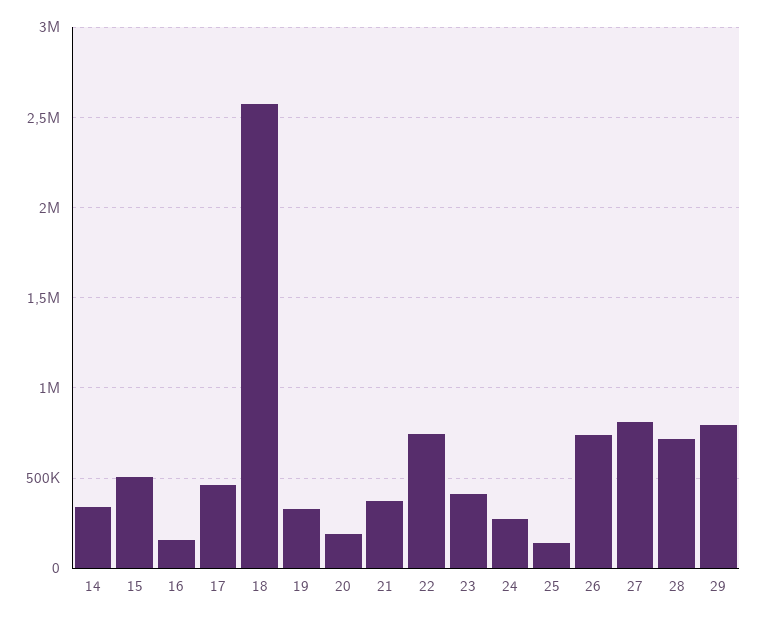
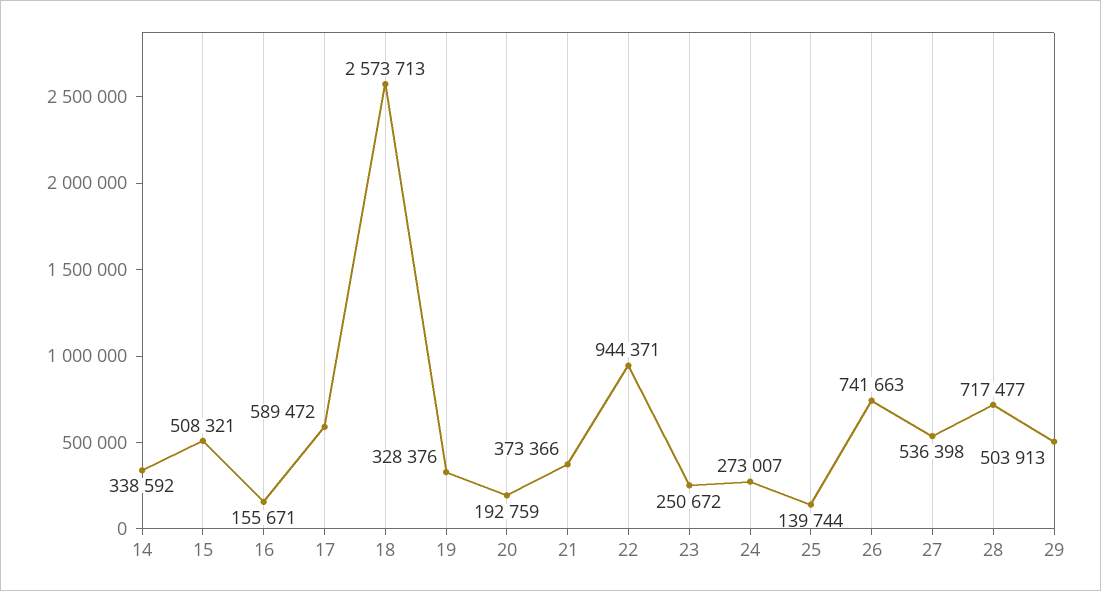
17: 450000 -> 589472
22: 750000 -> 944371
23: 400000 -> 250672
27: 800000 -> 536398
29: 800000 -> 503913

